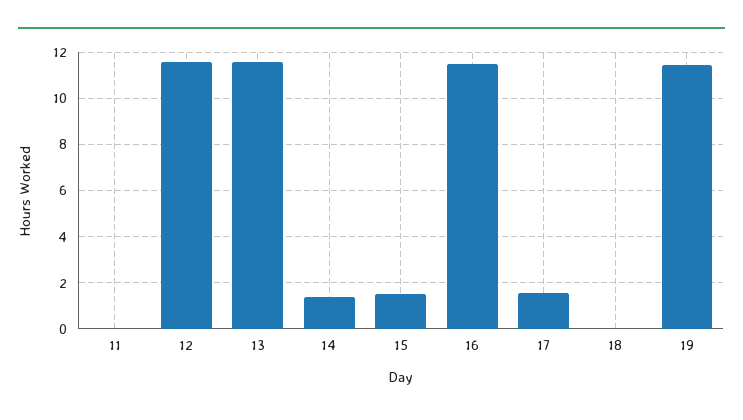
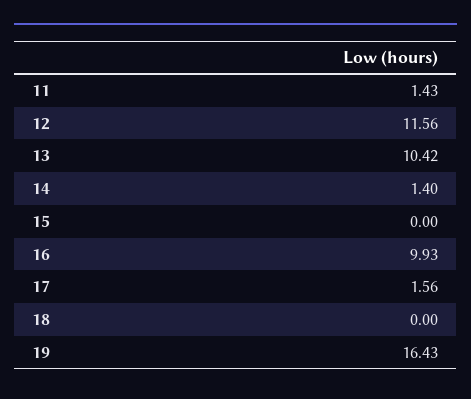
11: 0 -> 1.43
13: 11.5 -> 10.42
15: 1.5 -> 0
16: 11.5 -> 9.93
19: 11.5 -> 16.43

